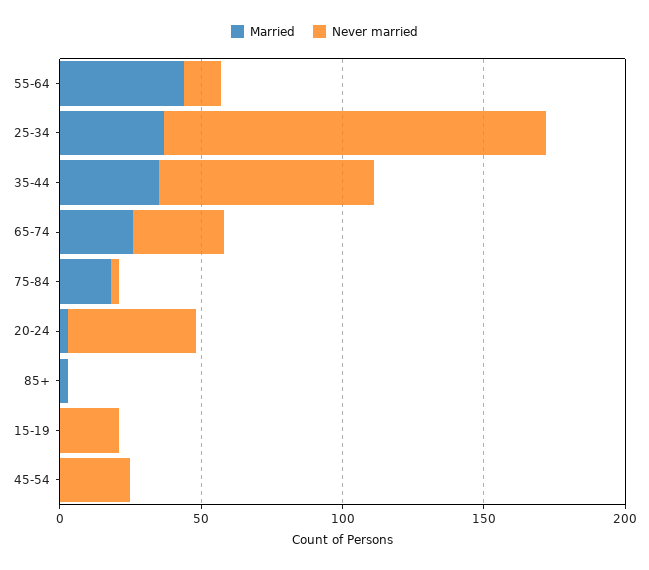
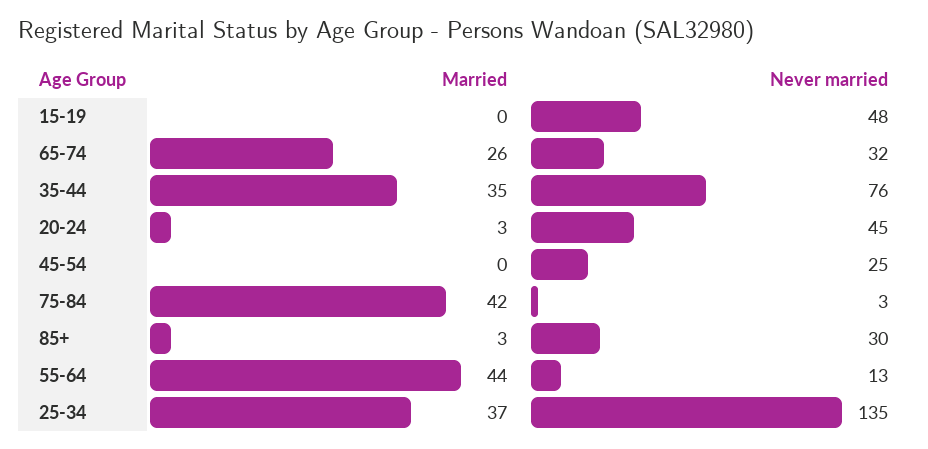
Married, 75-84: 20 -> 42
Never married, 85+: 0 -> 30
Never married, 15-19: 20 -> 48

